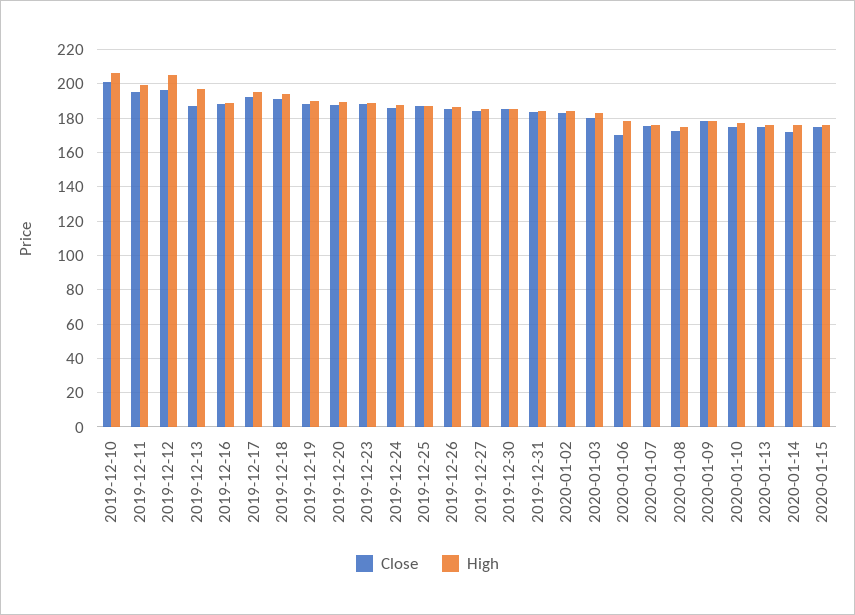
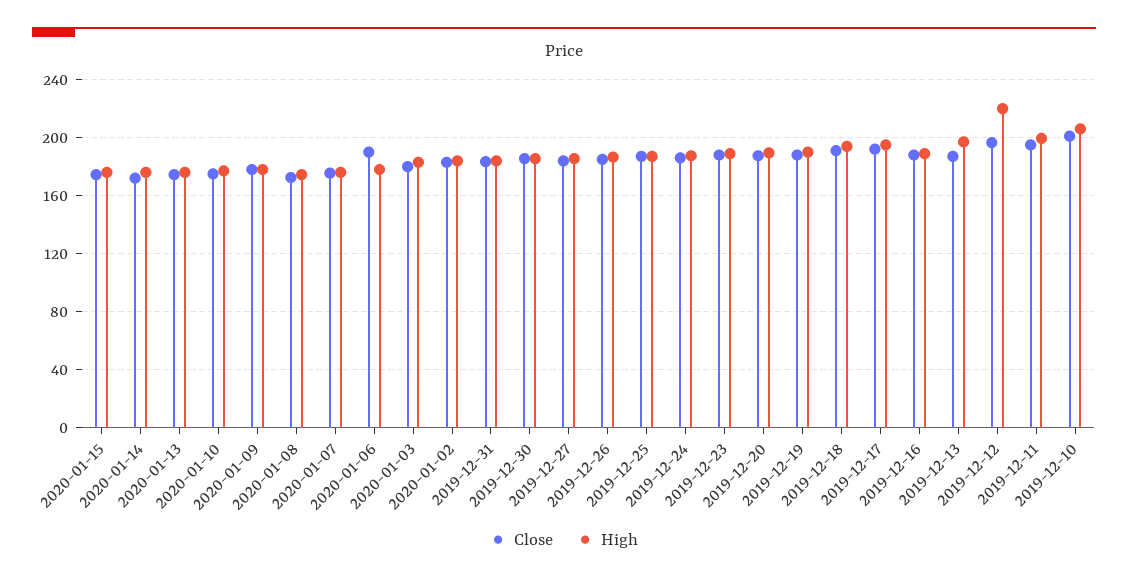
High, 2019-12-12: 205 -> 220
Close, 2020-01-06: 170 -> 190

